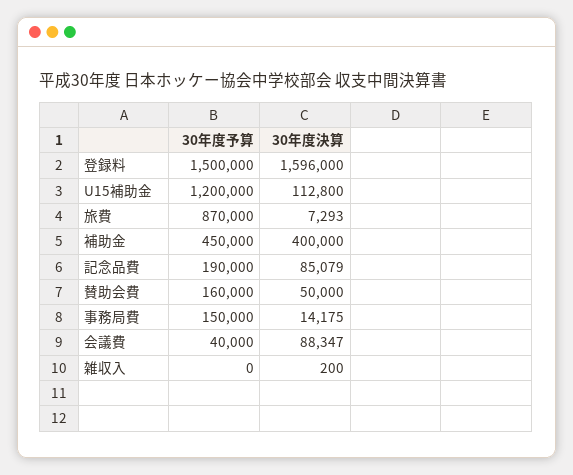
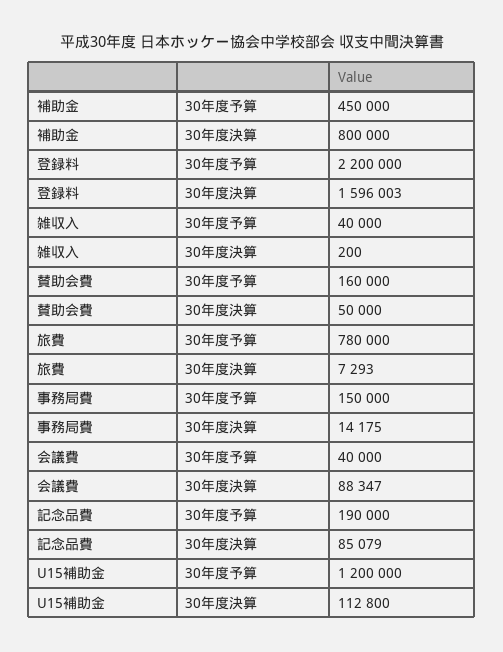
30年度予算, 登録料: 1500000 -> 2200000
30年度決算, 登録料: 1596000 -> 1596003
30年度予算, 旅費: 870000 -> 780000
30年度決算, 補助金: 400000 -> 800000
30年度予算, 雑収入: 0 -> 40000

